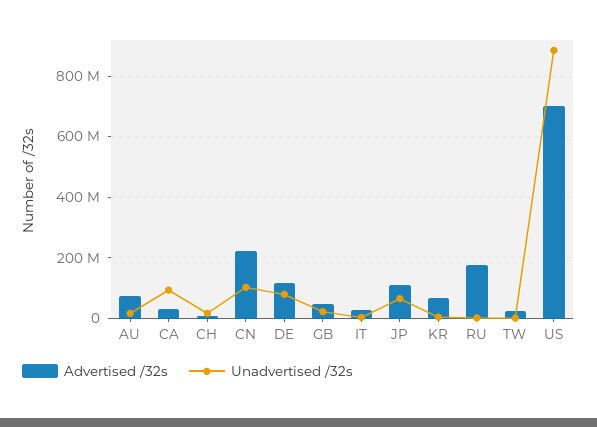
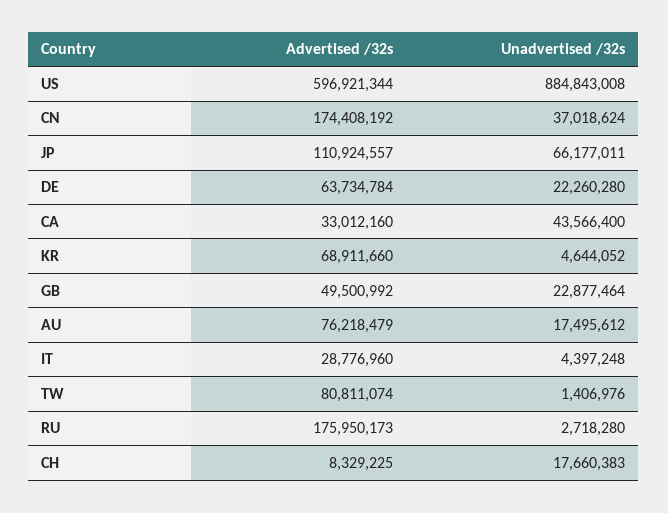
Unadvertised /32s, CA: 100000000 -> 43566400
Advertised /32s, CN: 220000000 -> 174408192
Unadvertised /32s, CN: 100000000 -> 37018624
Advertised /32s, DE: 120000000 -> 63734784
Unadvertised /32s, DE: 80000000 -> 22260280
Advertised /32s, TW: 20000000 -> 80811074
Advertised /32s, US: 700000000 -> 596921344

